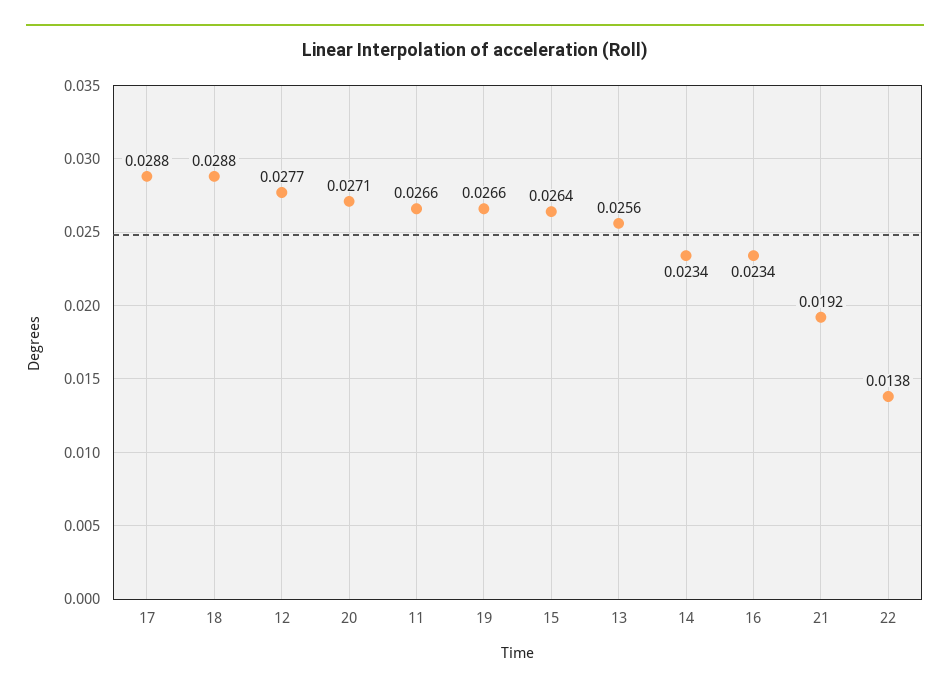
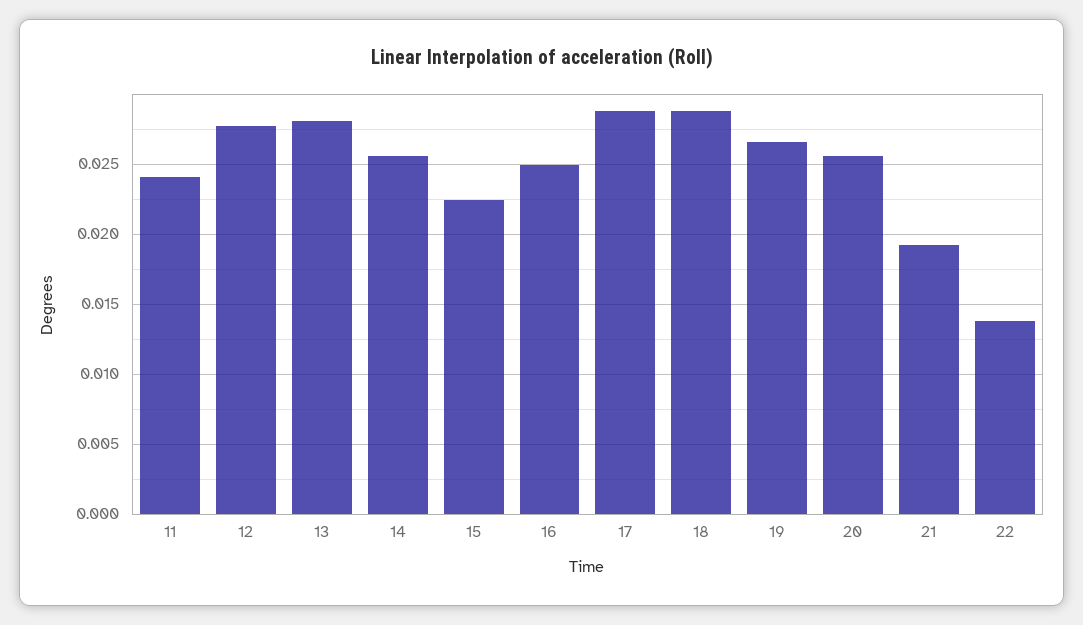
20: 0.0271 -> 0.0255
11: 0.0266 -> 0.024
15: 0.0264 -> 0.0225
13: 0.0256 -> 0.028
14: 0.0234 -> 0.0255
16: 0.0234 -> 0.025

